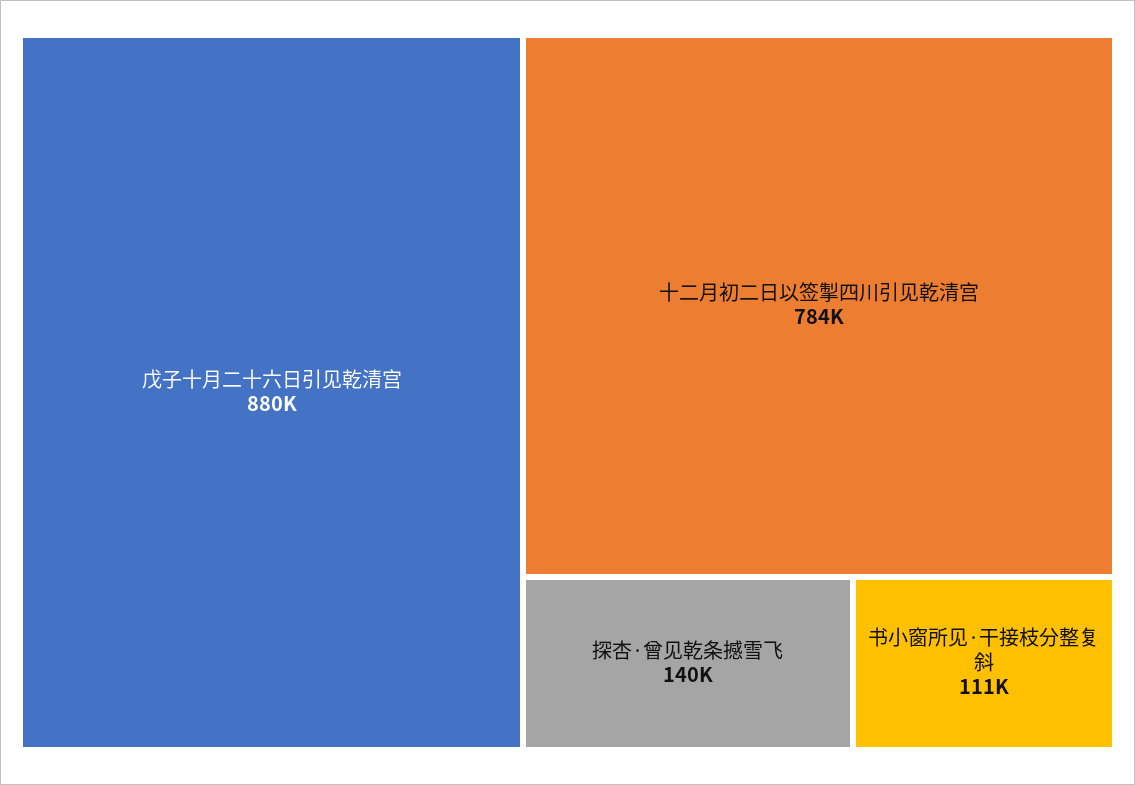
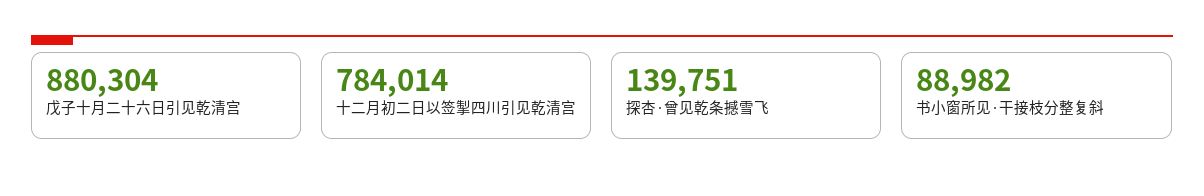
书小窗所见·干接枝分整复斜: 111000 -> 88982

